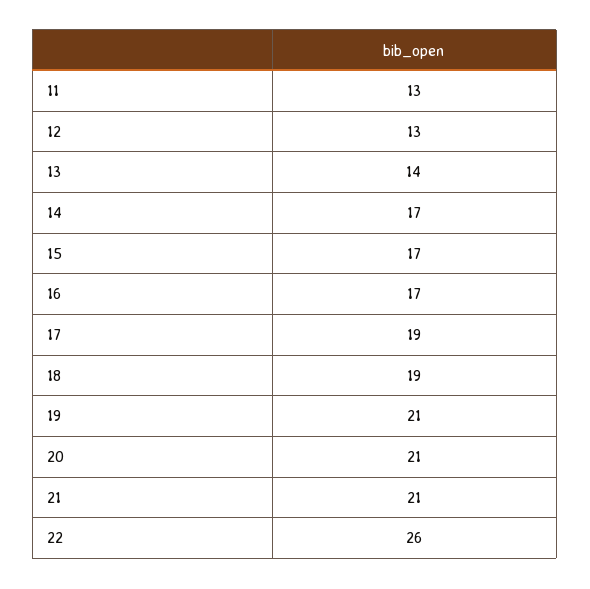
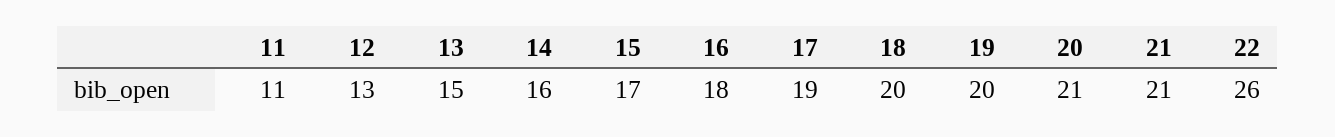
11: 13 -> 11
13: 14 -> 15
14: 17 -> 16
16: 17 -> 18
18: 19 -> 20
19: 21 -> 20

